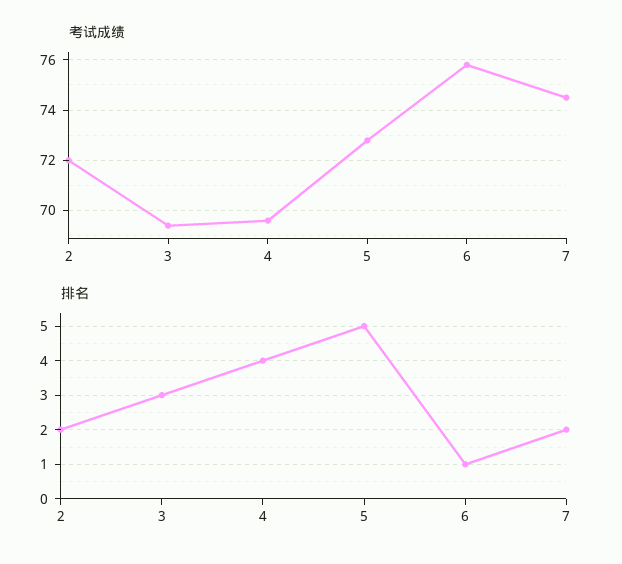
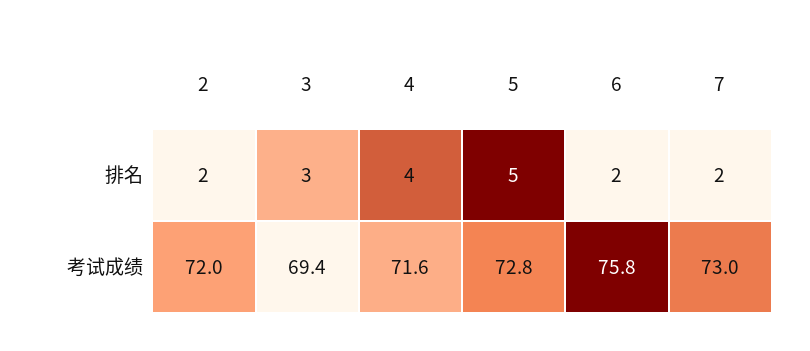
考试成绩, 4: 69.5 -> 71.6
考试成绩, 7: 74.5 -> 73
排名, 6: 1 -> 2

